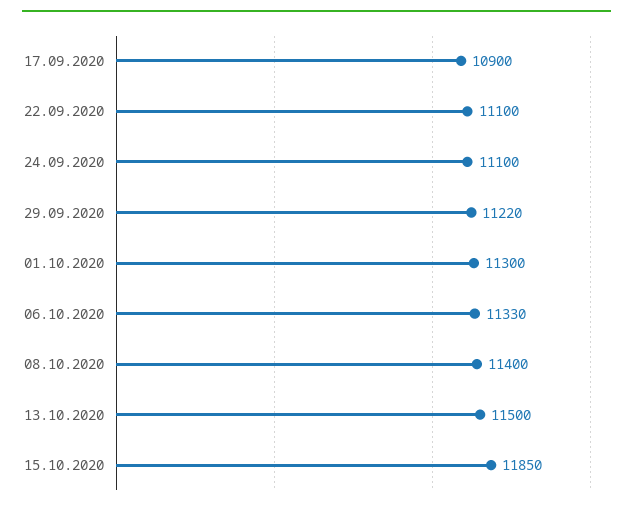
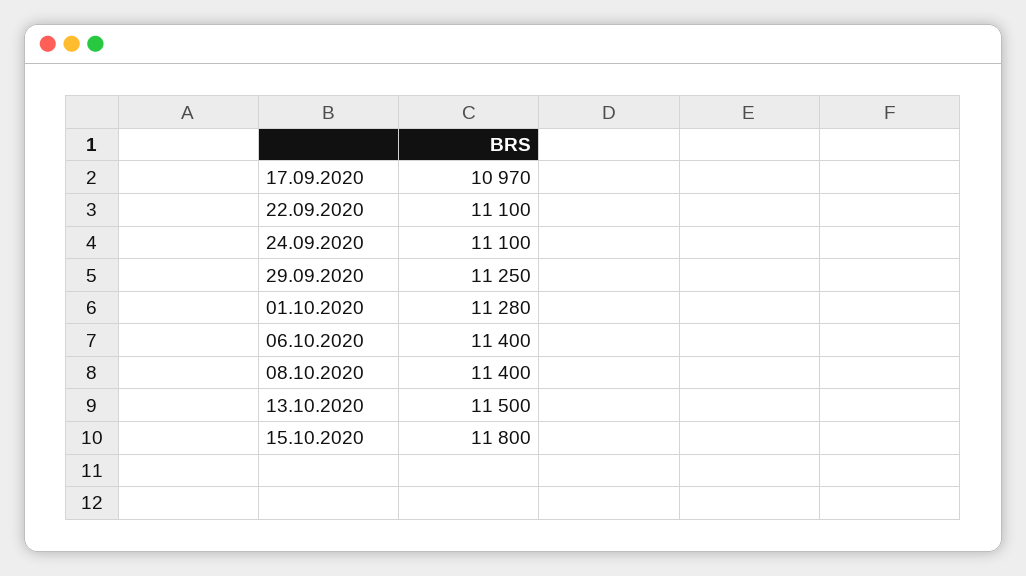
17.09.2020: 10900 -> 10970
29.09.2020: 11220 -> 11250
01.10.2020: 11300 -> 11280
06.10.2020: 11330 -> 11400
15.10.2020: 11850 -> 11800

